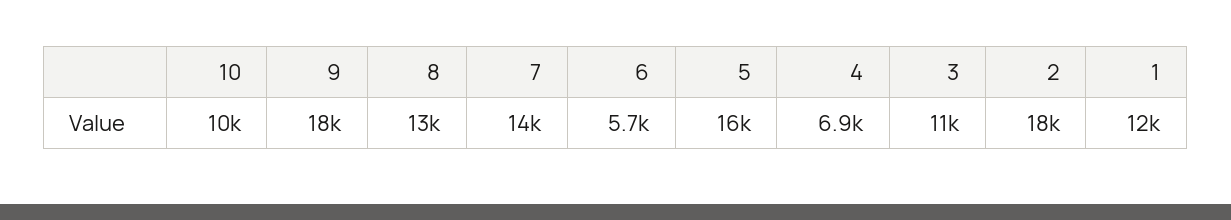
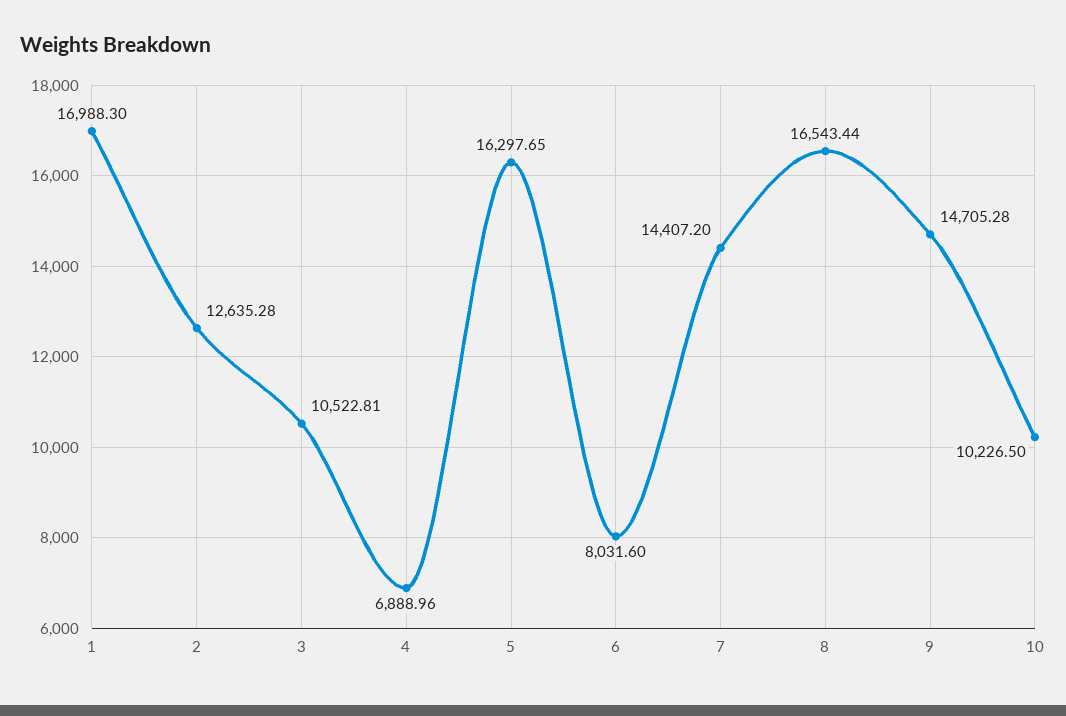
9: 18000 -> 14705.28
8: 13000 -> 16543.44
6: 5700 -> 8031.6
2: 18000 -> 12635.28
1: 12000 -> 16988.3

